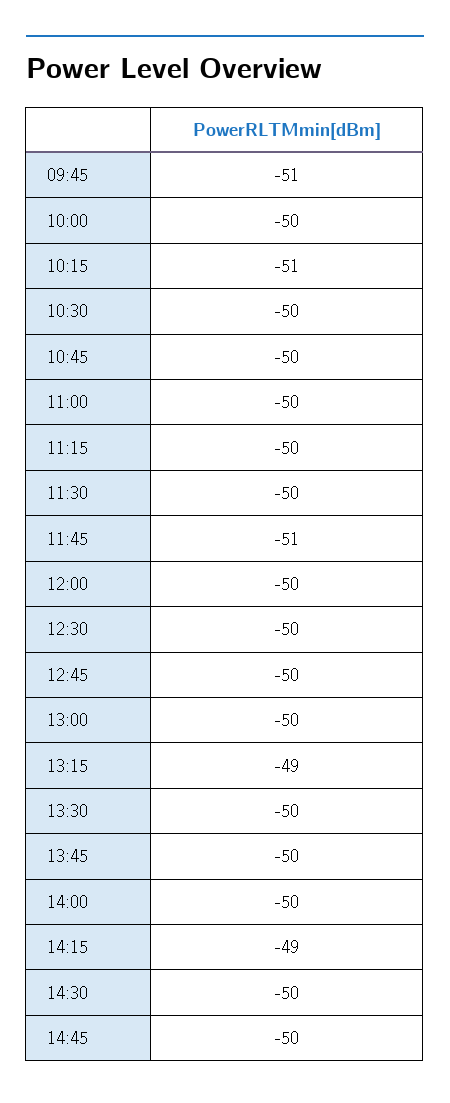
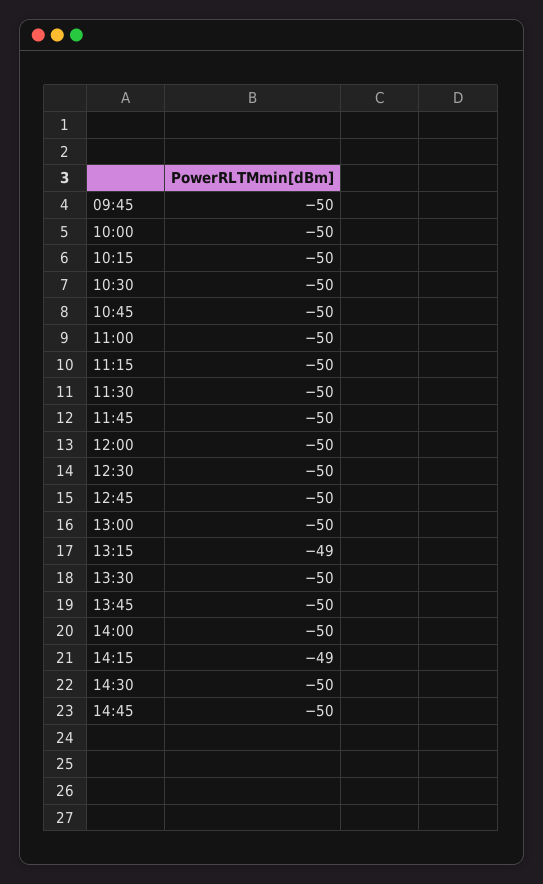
09:45: -51 -> -50
10:15: -51 -> -50
11:45: -51 -> -50

